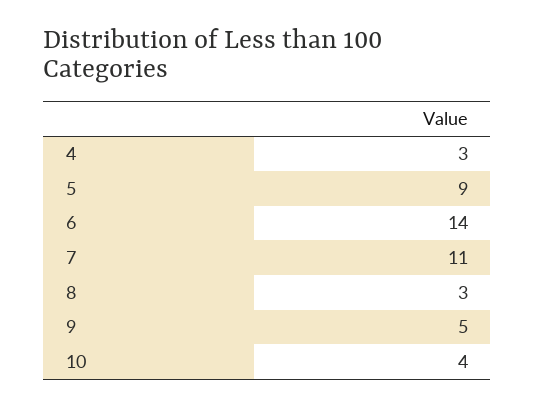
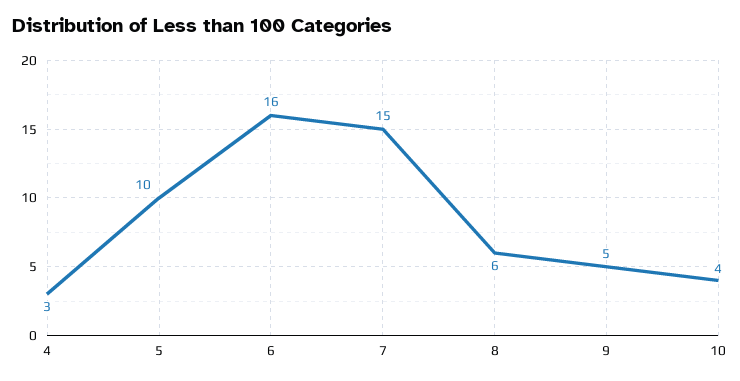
5: 9 -> 10
6: 14 -> 16
7: 11 -> 15
8: 3 -> 6

